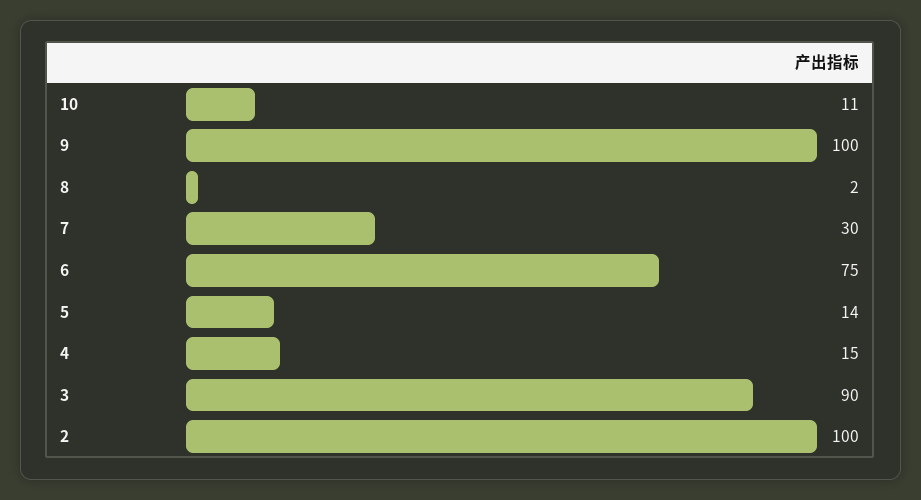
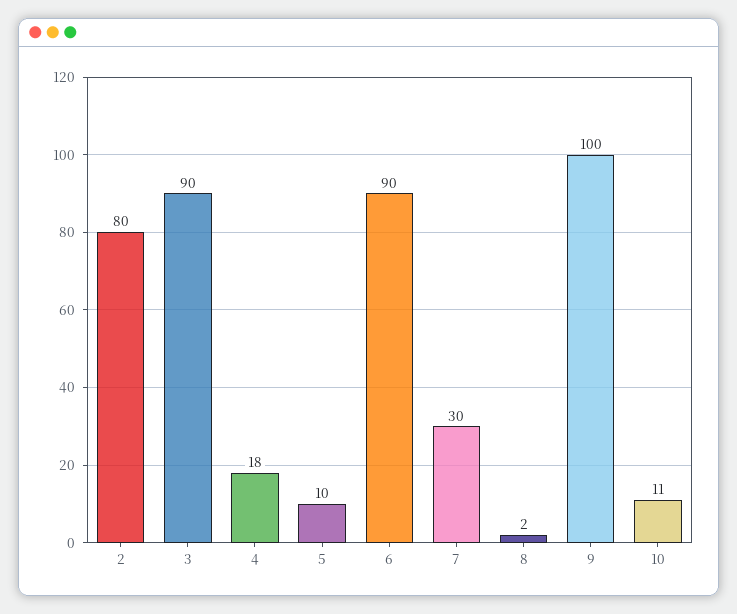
6: 75 -> 90
5: 14 -> 10
4: 15 -> 18
2: 100 -> 80

